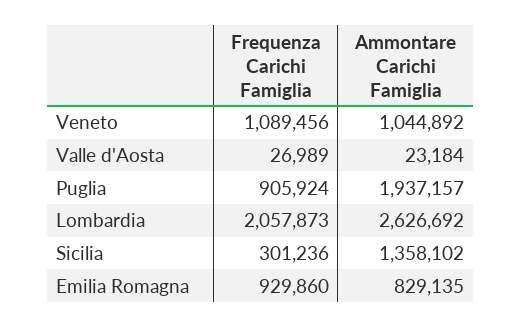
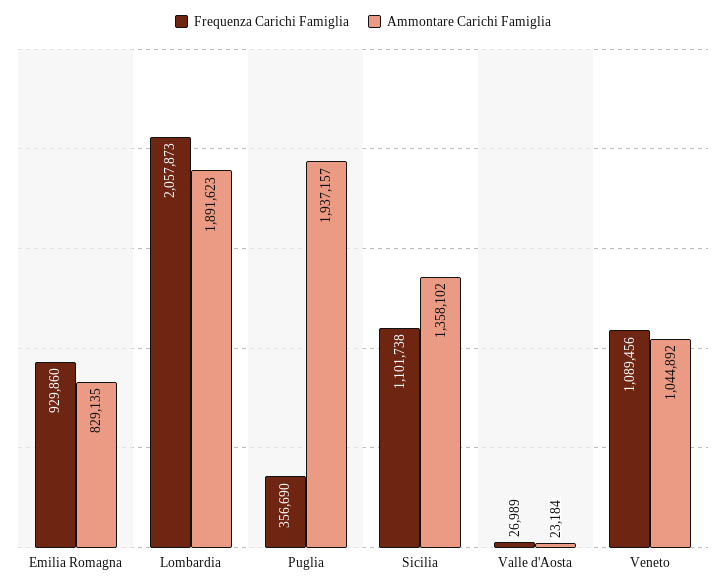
Frequenza Carichi Famiglia, Puglia: 905924 -> 356690
Ammontare Carichi Famiglia, Lombardia: 2626692 -> 1891623
Frequenza Carichi Famiglia, Sicilia: 301236 -> 1101738

